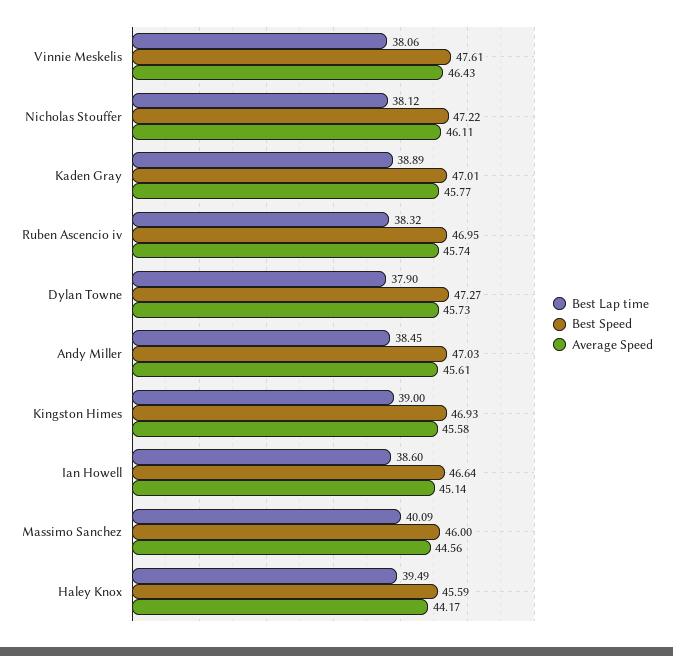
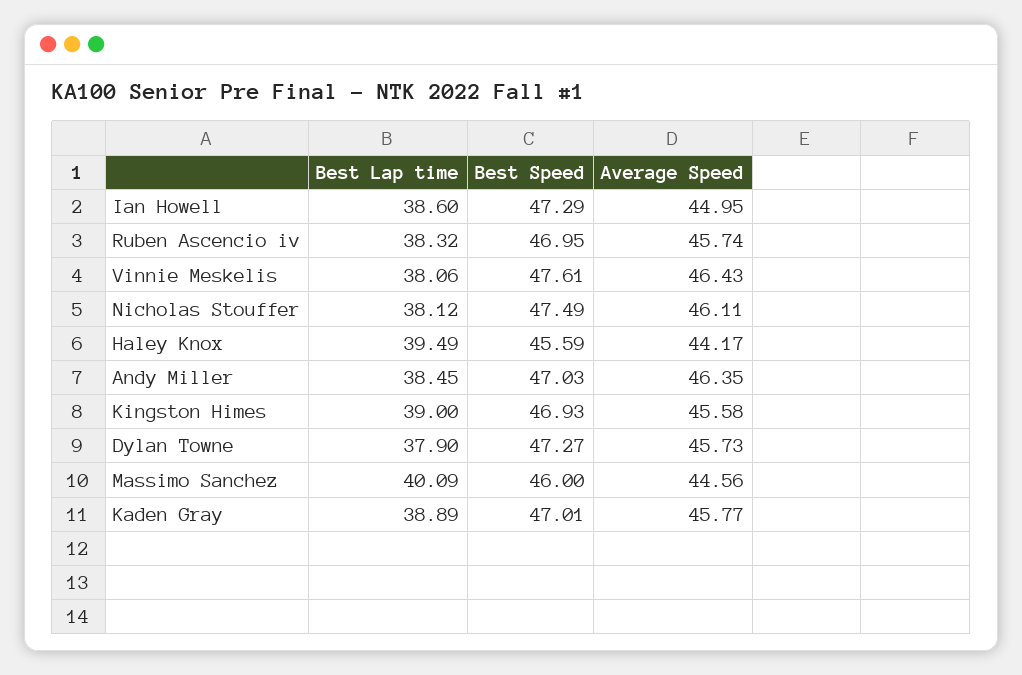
Best Speed, Nicholas Stouffer: 47.22 -> 47.49
Average Speed, Andy Miller: 45.61 -> 46.35
Best Speed, Ian Howell: 46.64 -> 47.29
Average Speed, Ian Howell: 45.14 -> 44.95

